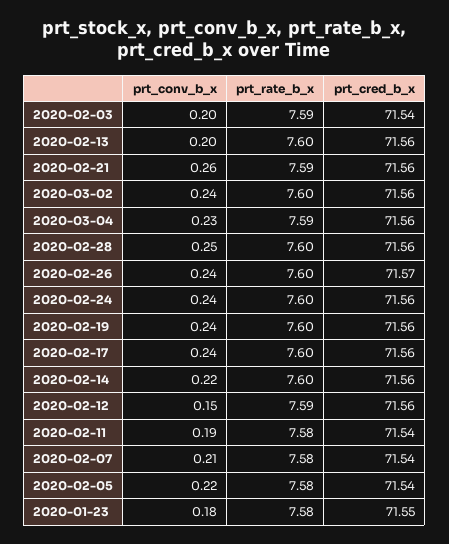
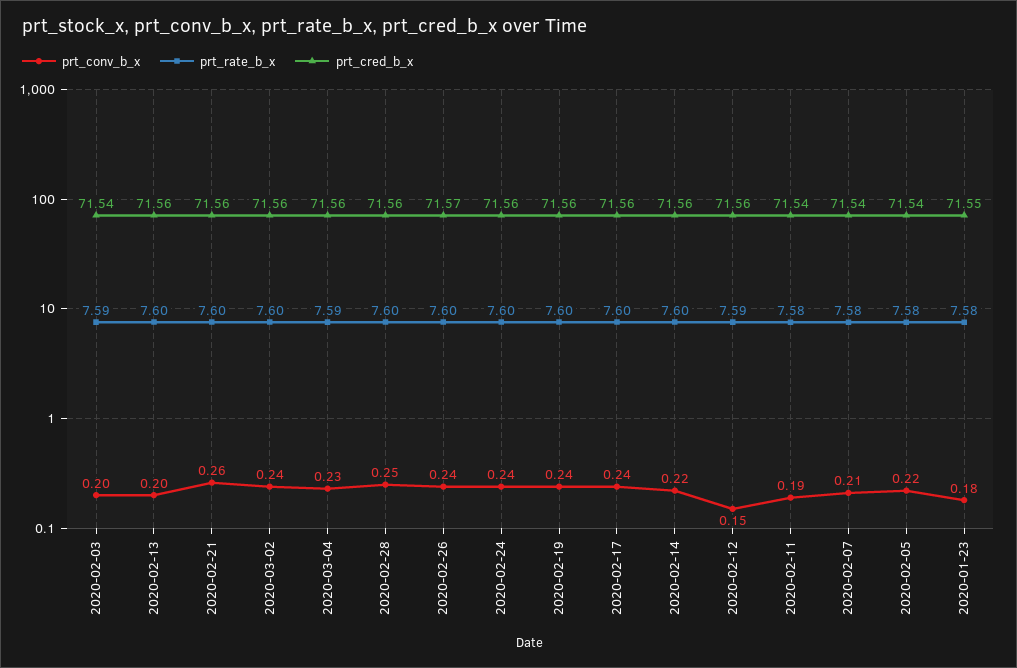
prt_rate_b_x, 2020-02-21: 7.59 -> 7.6

